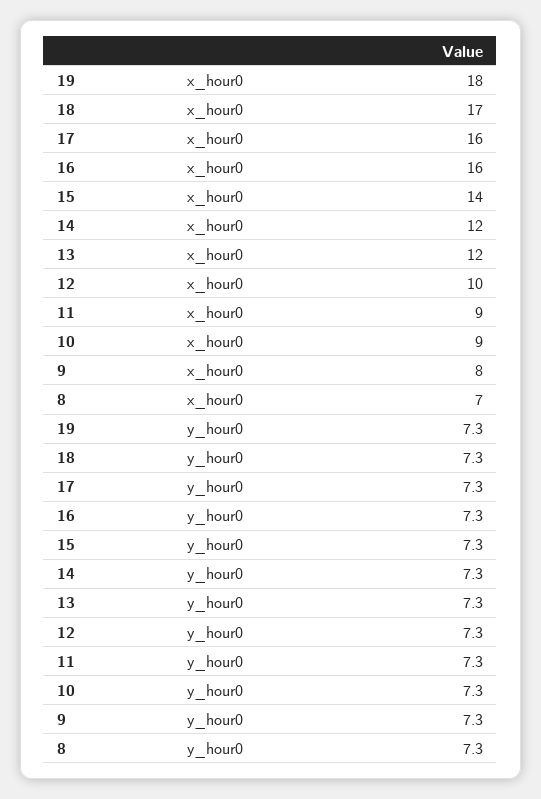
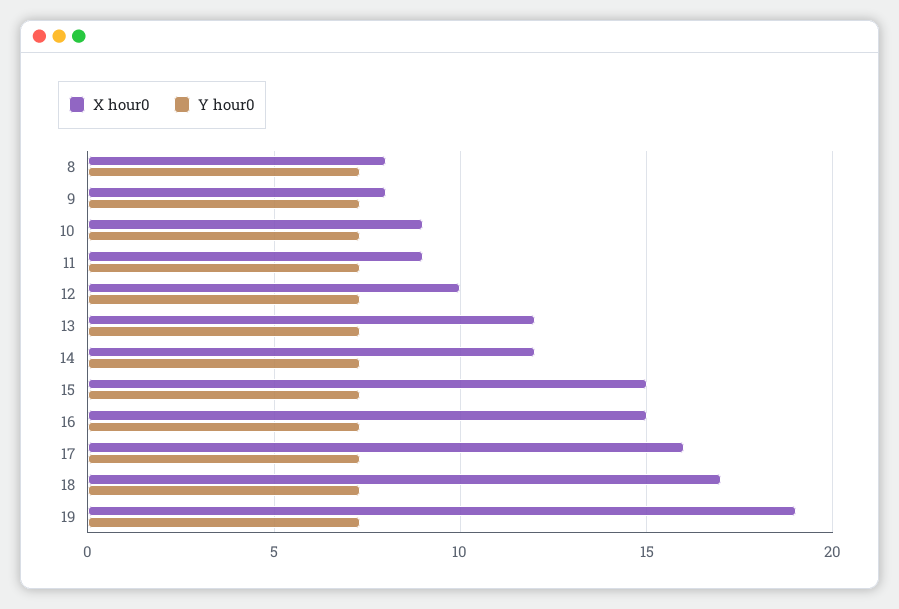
x_hour0, 19: 18 -> 19
x_hour0, 16: 16 -> 15
x_hour0, 15: 14 -> 15
x_hour0, 8: 7 -> 8

